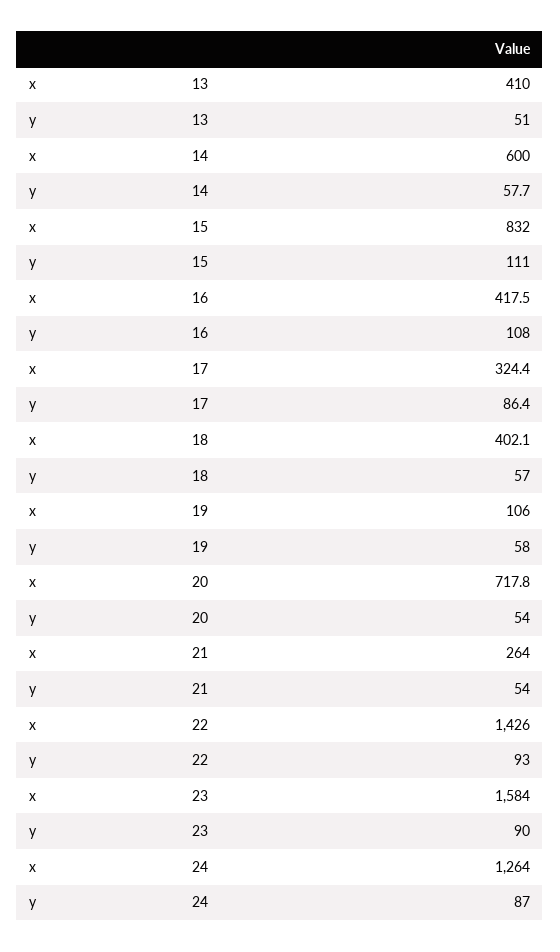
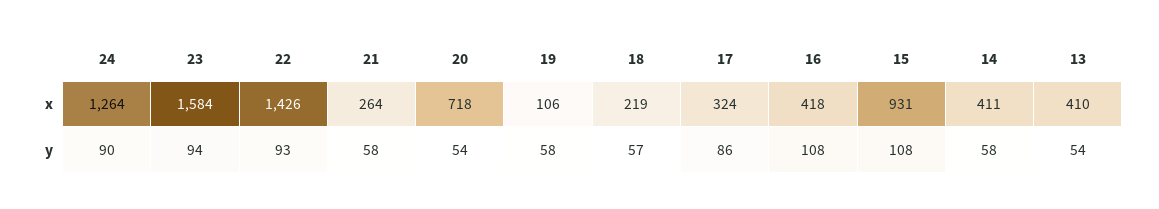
y, 13: 51 -> 54
x, 14: 600 -> 411
x, 15: 832 -> 931
y, 15: 111 -> 108
x, 18: 402.1 -> 219
y, 21: 54 -> 58
y, 23: 90 -> 94
y, 24: 87 -> 90

